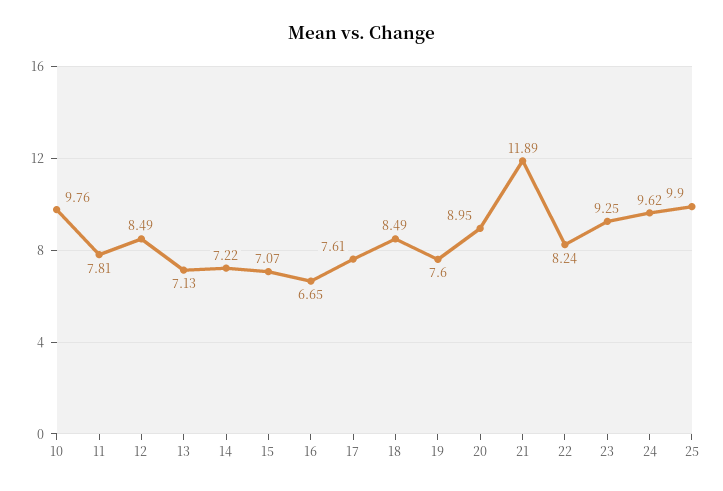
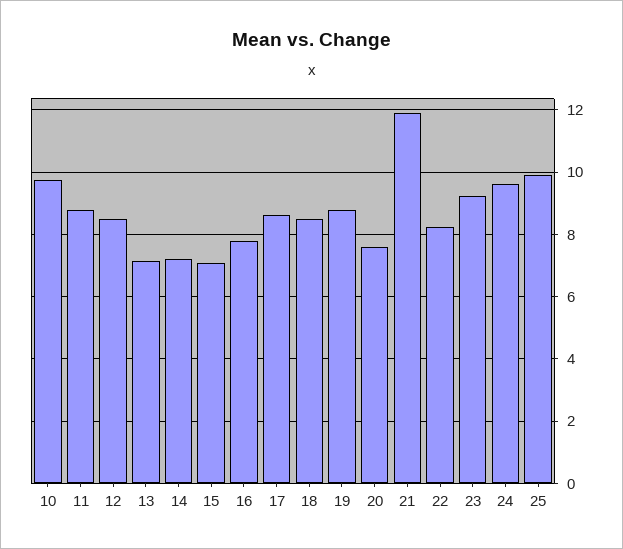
11: 7.81 -> 8.8
16: 6.65 -> 7.8
17: 7.61 -> 8.6
19: 7.6 -> 8.8
20: 8.95 -> 7.6

